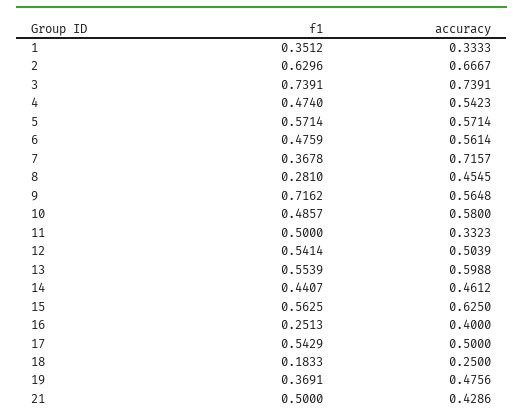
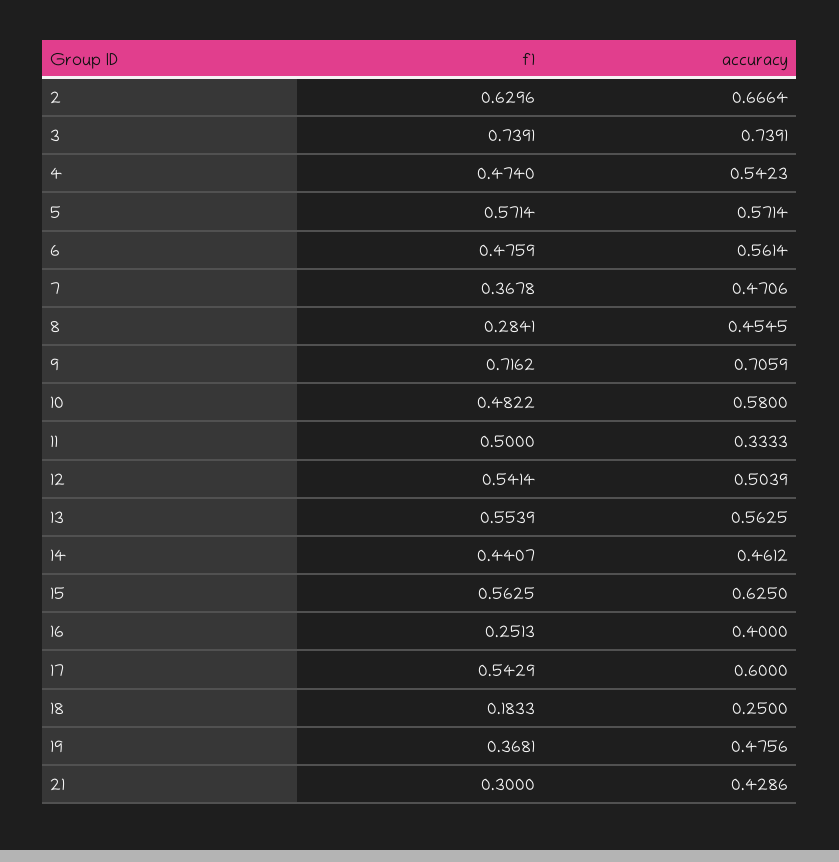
f1, 1: 0.3512 -> none
accuracy, 1: 0.3333 -> none
accuracy, 2: 0.6667 -> 0.6664
accuracy, 7: 0.7157 -> 0.4706
f1, 8: 0.281 -> 0.2841
accuracy, 9: 0.5648 -> 0.7059
f1, 10: 0.4857 -> 0.4822
accuracy, 11: 0.3323 -> 0.3333
accuracy, 13: 0.5988 -> 0.5625
accuracy, 17: 0.5 -> 0.6
f1, 19: 0.3691 -> 0.3681
f1, 21: 0.5 -> 0.3

